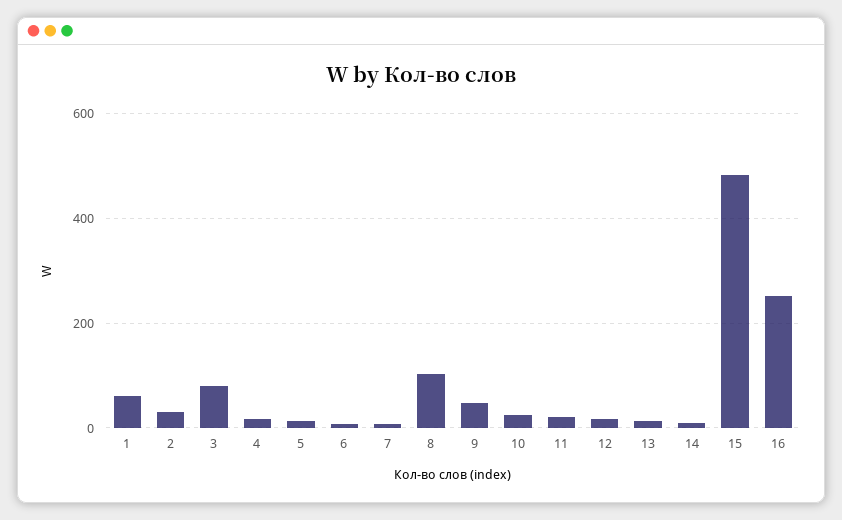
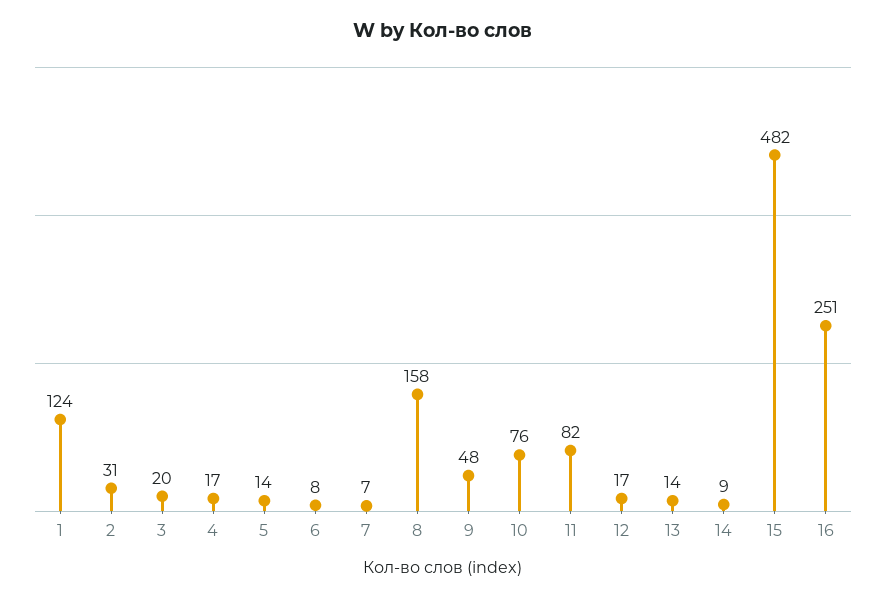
1: 60 -> 124
3: 80 -> 20
8: 100 -> 158
10: 20 -> 76
11: 20 -> 82

